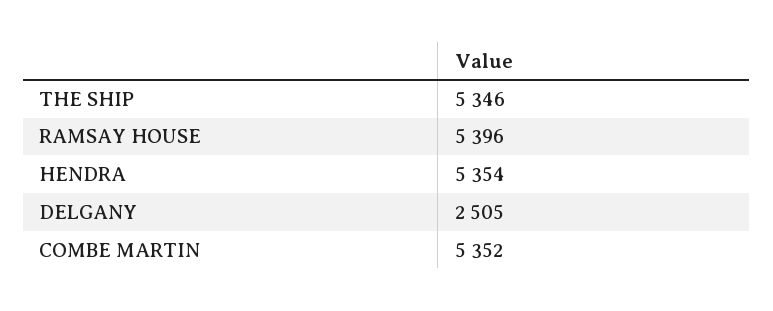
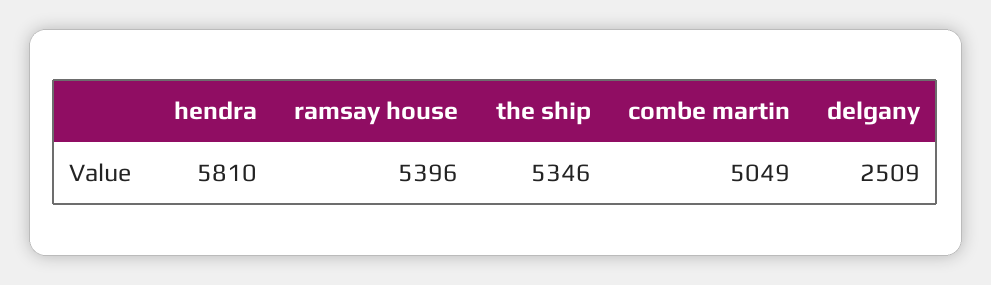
HENDRA: 5354 -> 5810
DELGANY: 2505 -> 2509
COMBE MARTIN: 5352 -> 5049

